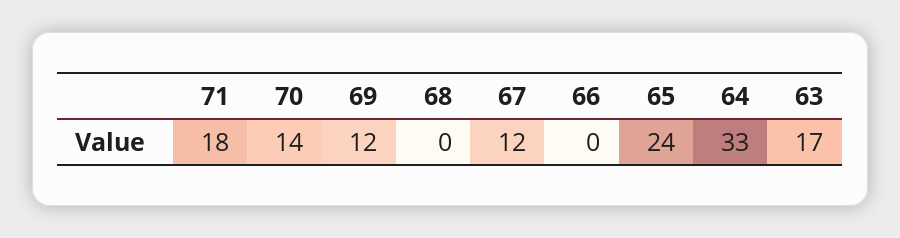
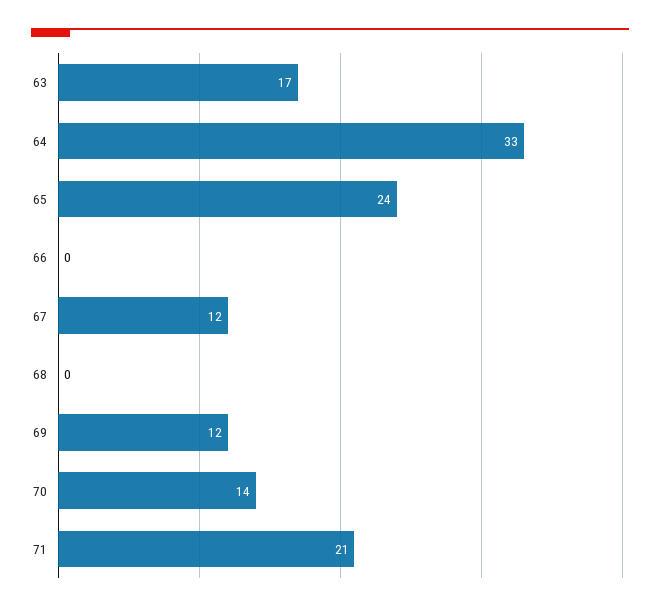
71: 18 -> 21

